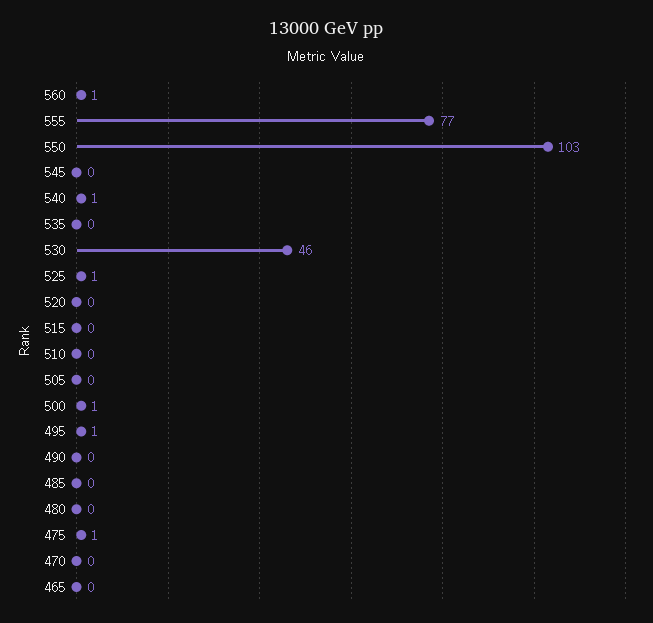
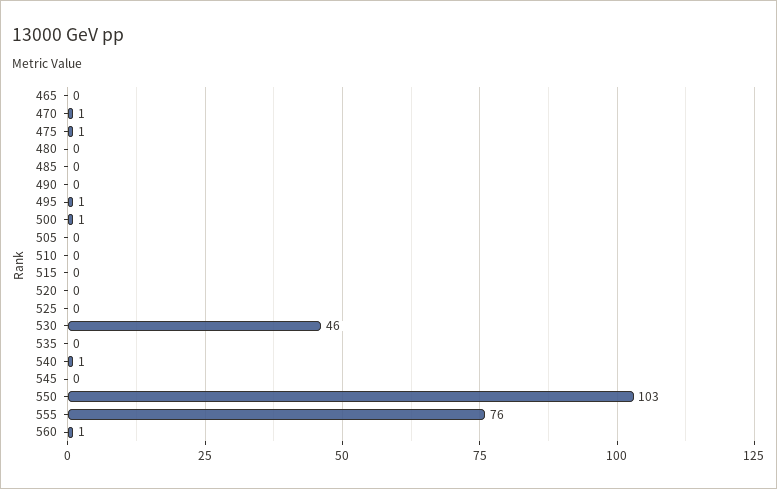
555: 77 -> 76
525: 1 -> 0
470: 0 -> 1

